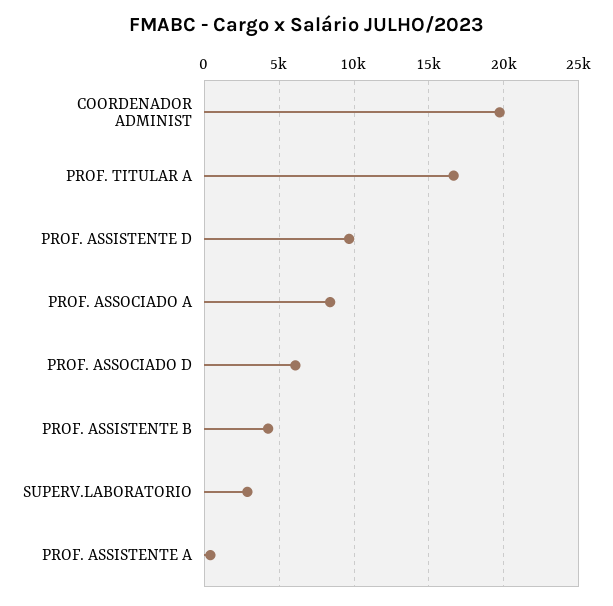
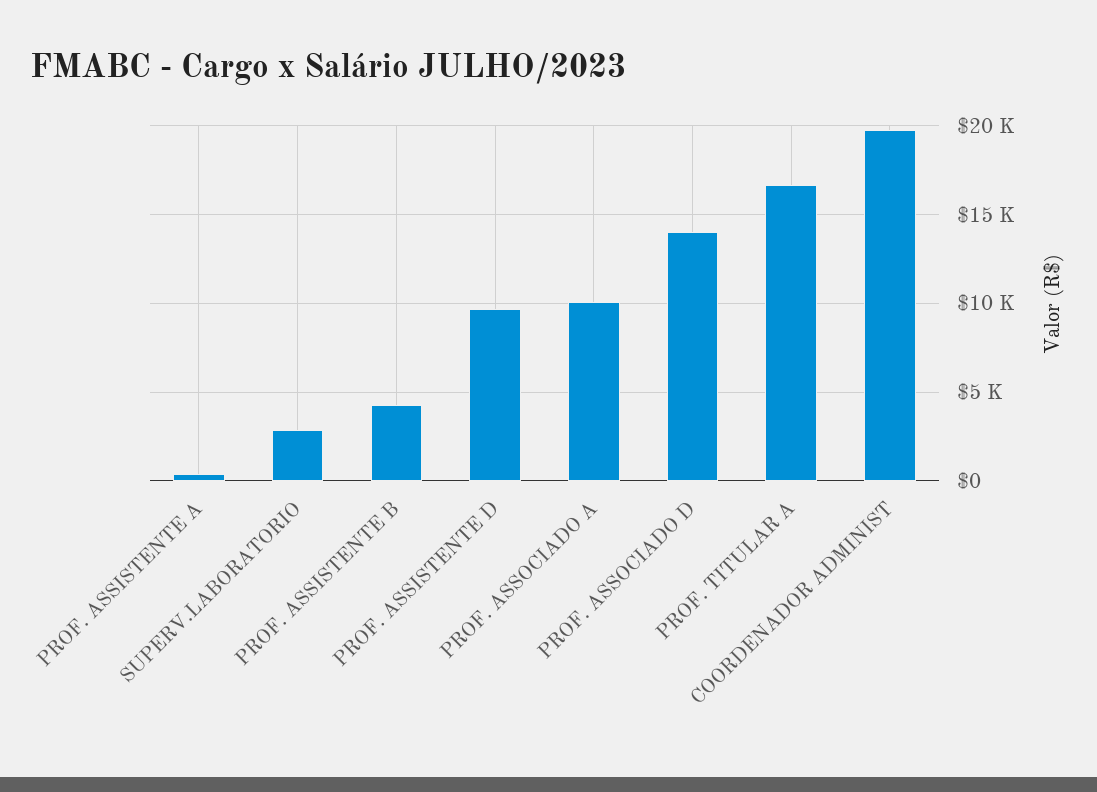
PROF. ASSOCIADO A: 8500 -> 10000
PROF. ASSOCIADO D: 6000 -> 14000

